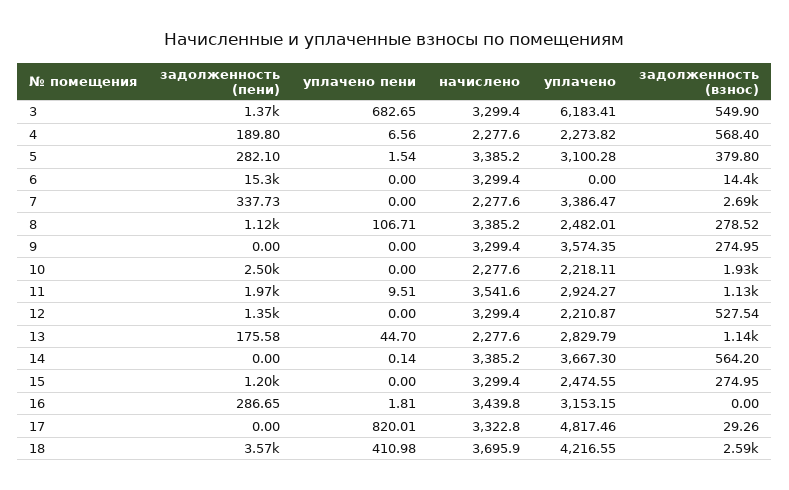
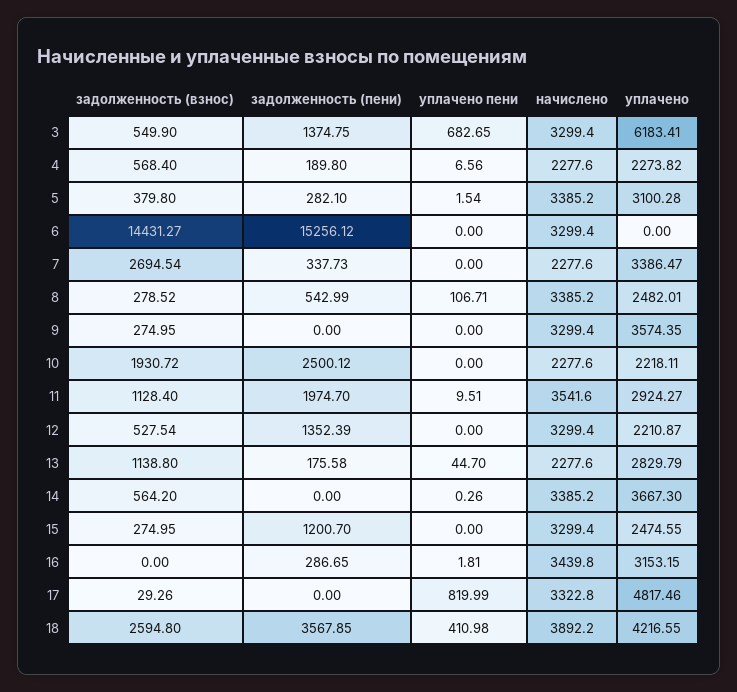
задолженность (пени), 8: 1120 -> 542.99
уплачено пени, 14: 0.14 -> 0.26
уплачено пени, 17: 820.01 -> 819.99
начислено, 18: 3695.9 -> 3892.2

